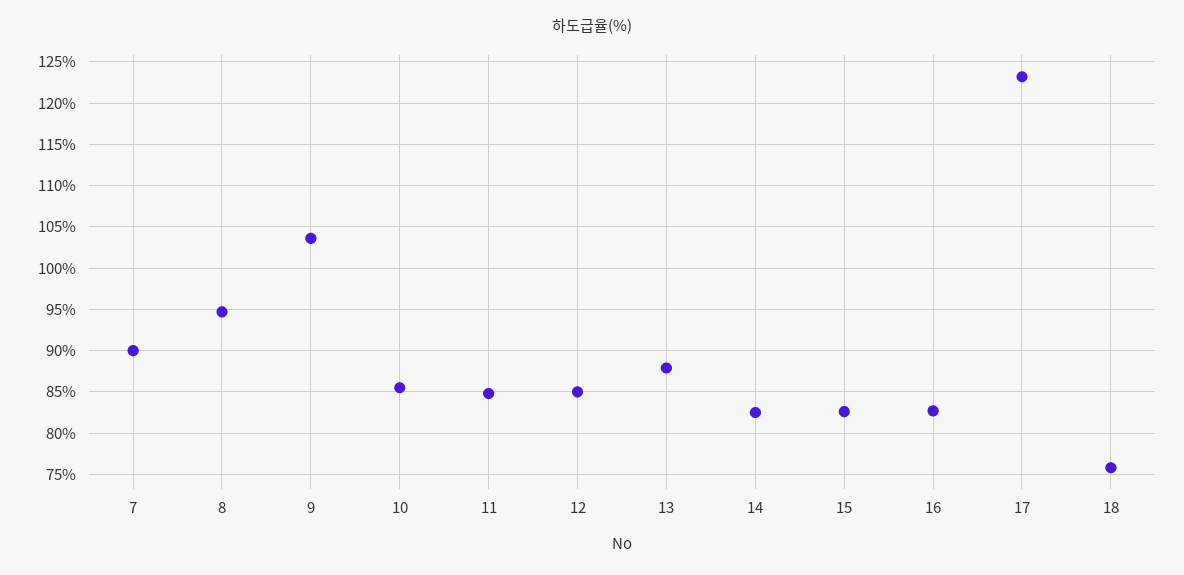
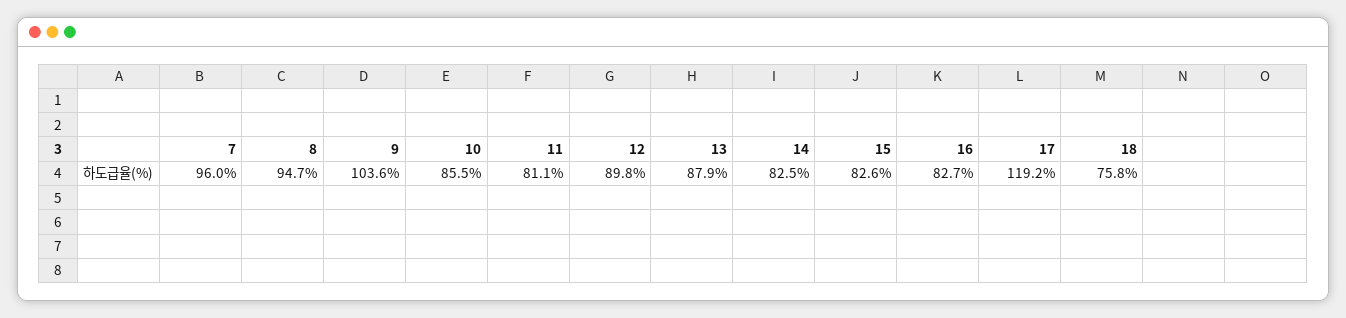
7: 90 -> 96
11: 85 -> 81.1
12: 85 -> 89.8
17: 123 -> 119.2

